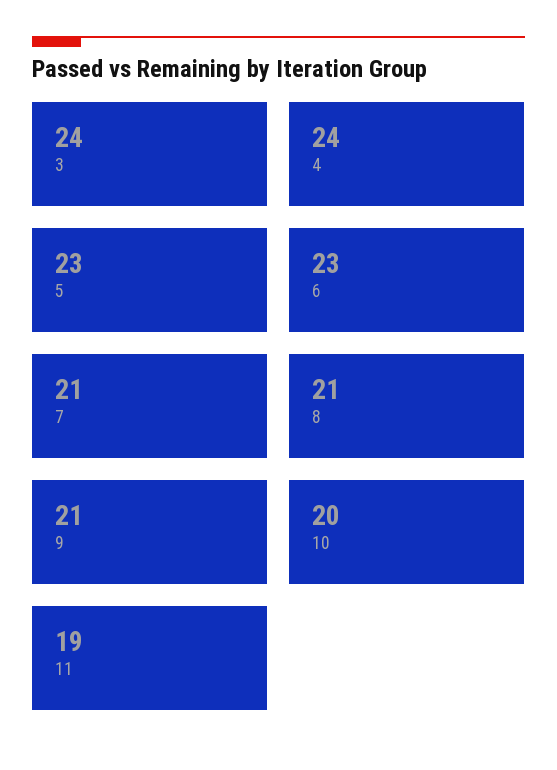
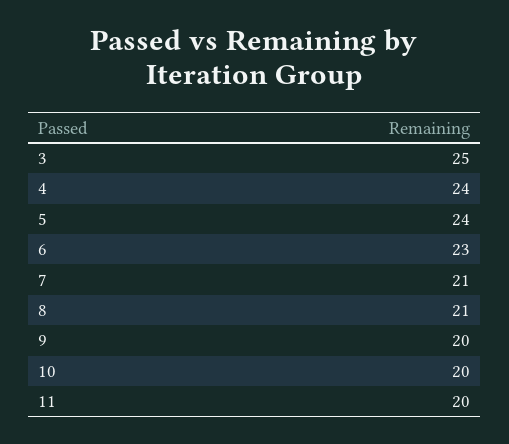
3: 24 -> 25
5: 23 -> 24
9: 21 -> 20
11: 19 -> 20

